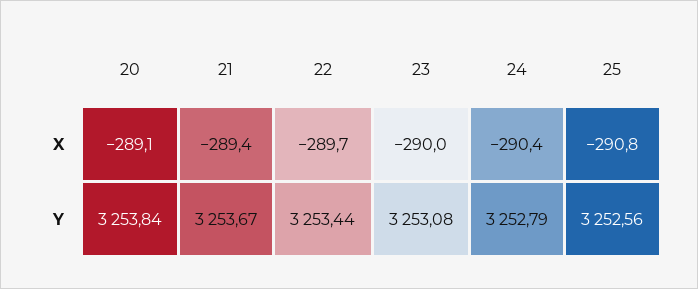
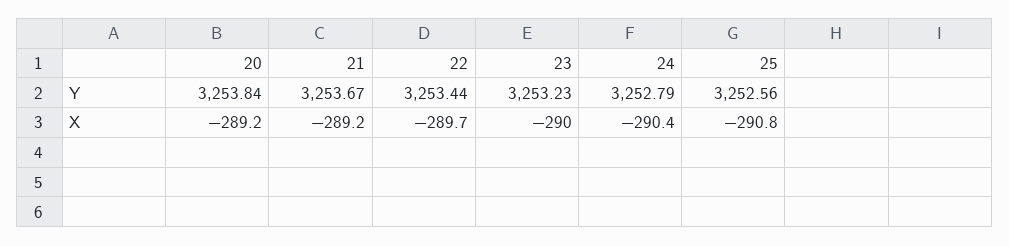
20, X: -289.1 -> -289.2
21, X: -289.4 -> -289.2
23, Y: 3253.08 -> 3253.23

